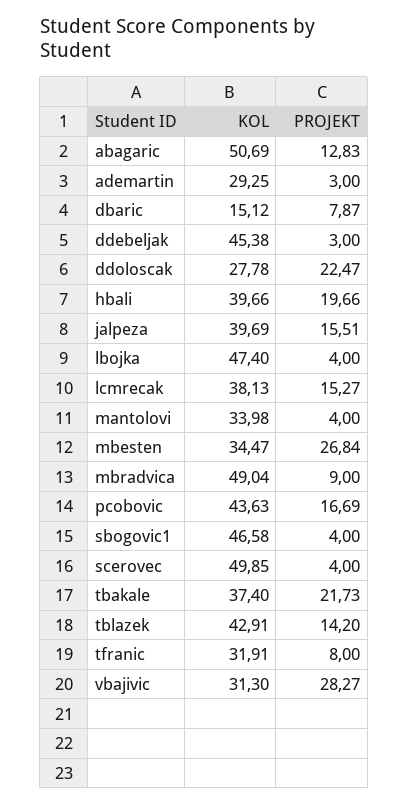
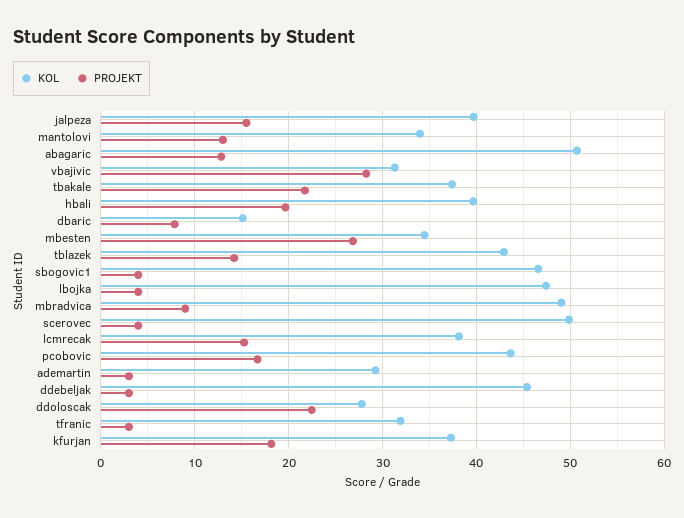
PROJEKT, mantolovi: 4 -> 13
PROJEKT, tfranic: 8 -> 3
KOL, kfurjan: none -> 37
PROJEKT, kfurjan: none -> 18

